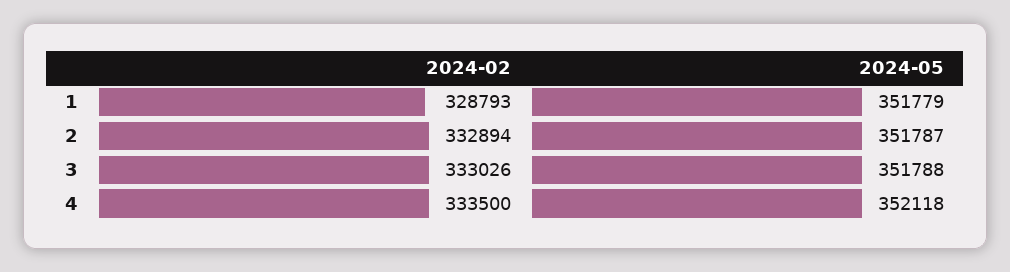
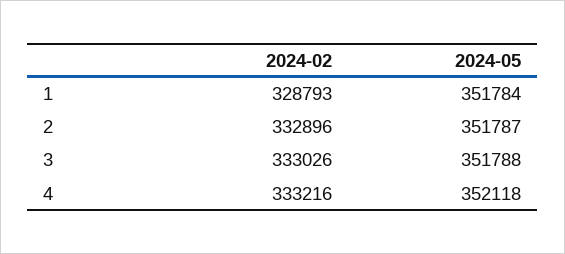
2024-05, 1: 351779 -> 351784
2024-02, 2: 332894 -> 332896
2024-02, 4: 333500 -> 333216

